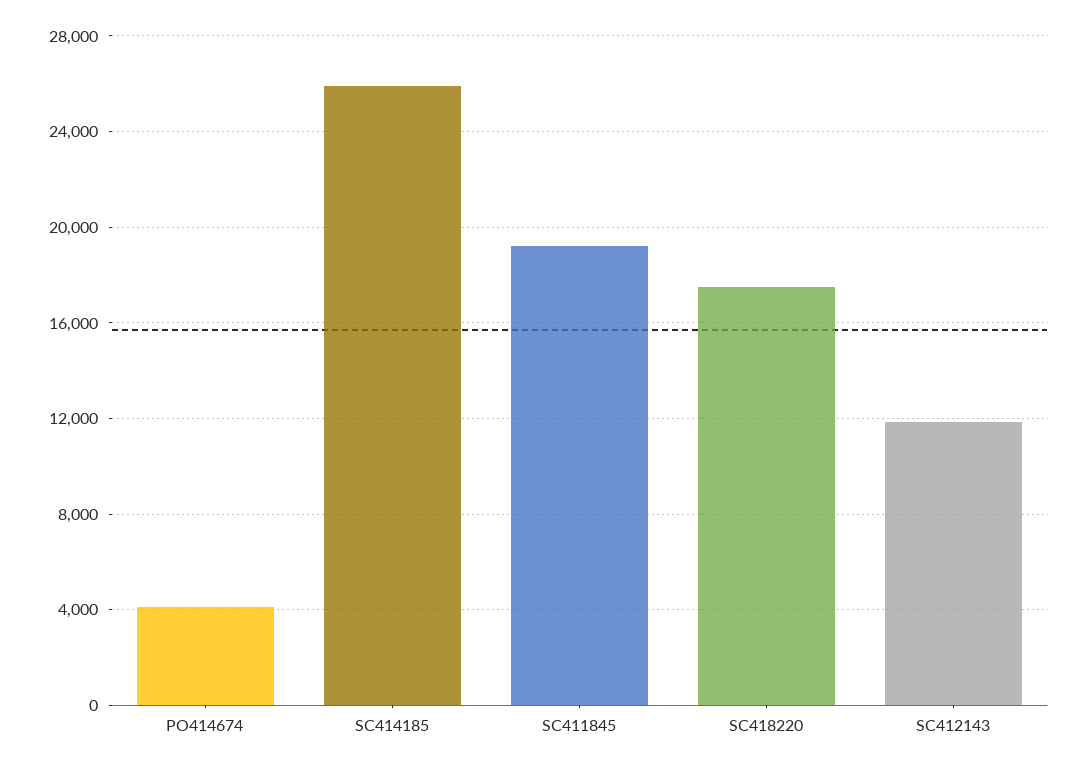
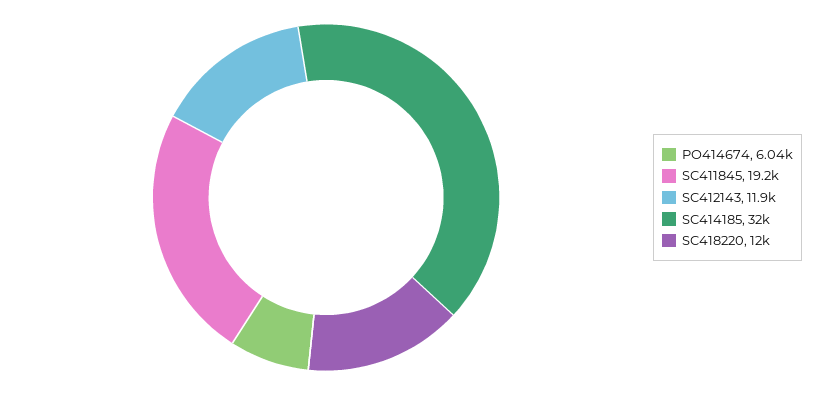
PO414674: 4000 -> 6040
SC414185: 26000 -> 32000
SC418220: 17500 -> 12000

